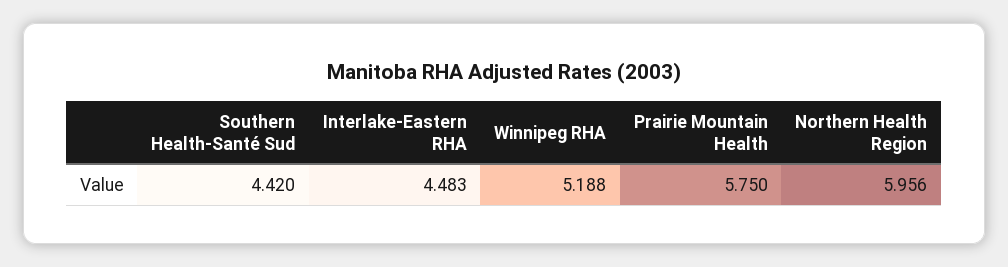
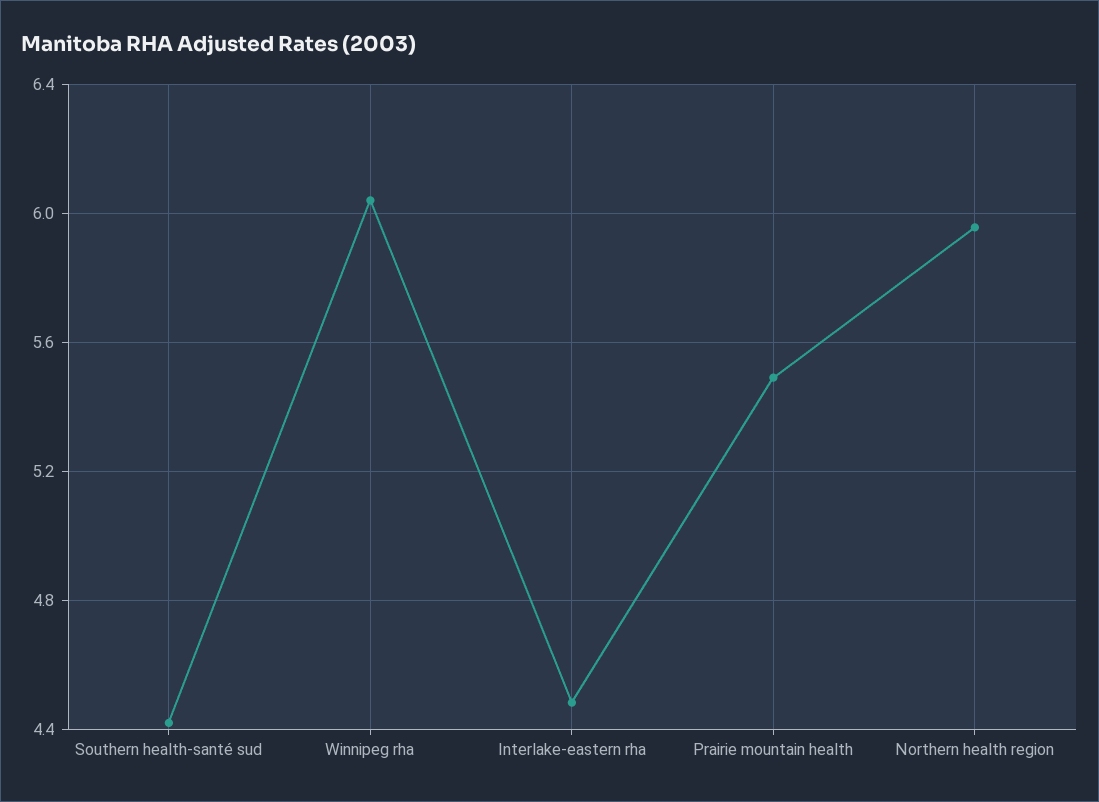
Winnipeg RHA: 5.188 -> 6.05
Prairie Mountain Health: 5.75 -> 5.5

